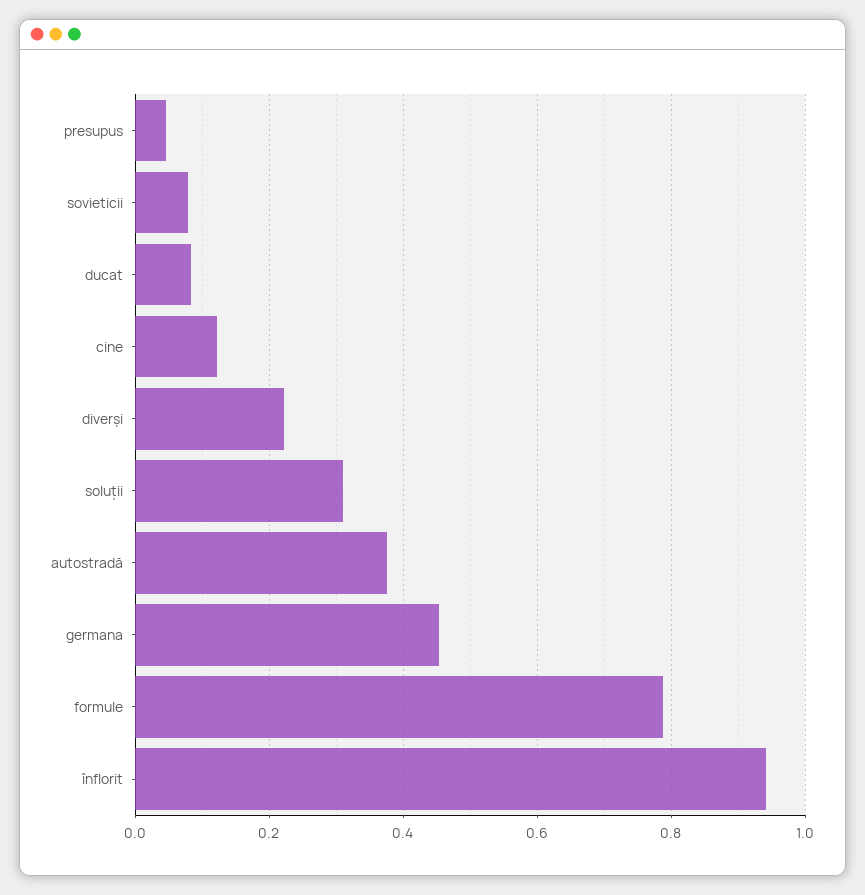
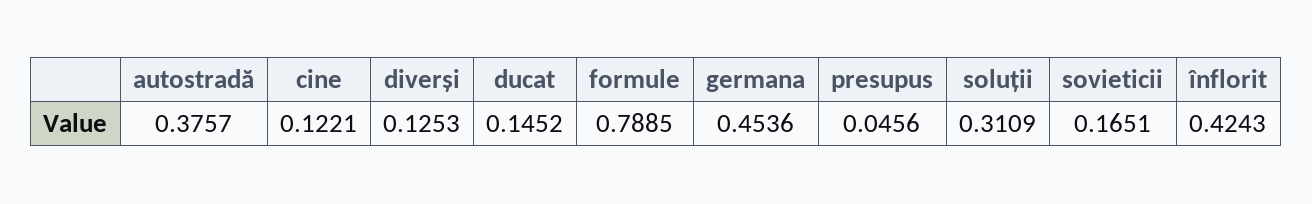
sovieticii: 0.08 -> 0.1651
ducat: 0.08 -> 0.1452
diverși: 0.22 -> 0.1253
înflorit: 0.94 -> 0.4243

